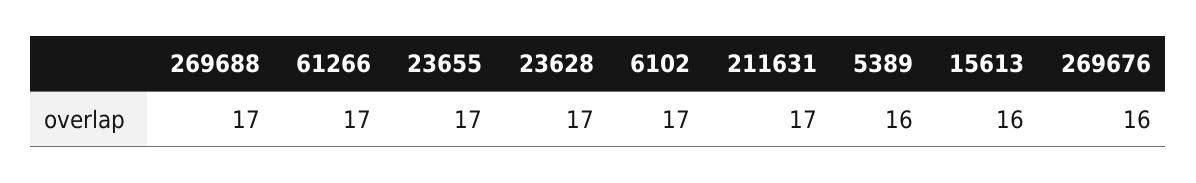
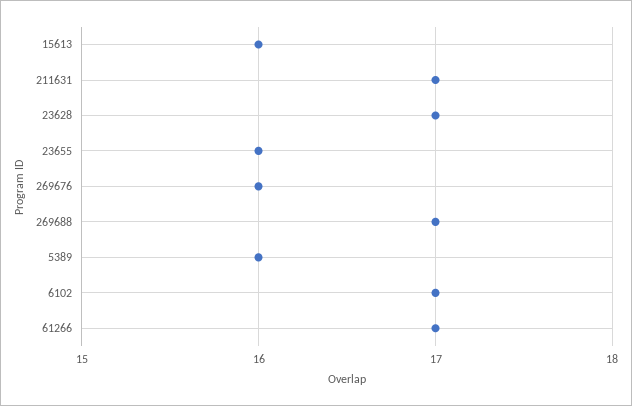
23655: 17 -> 16

